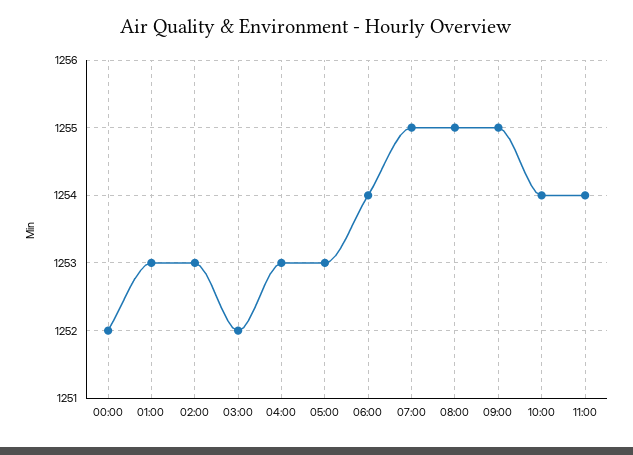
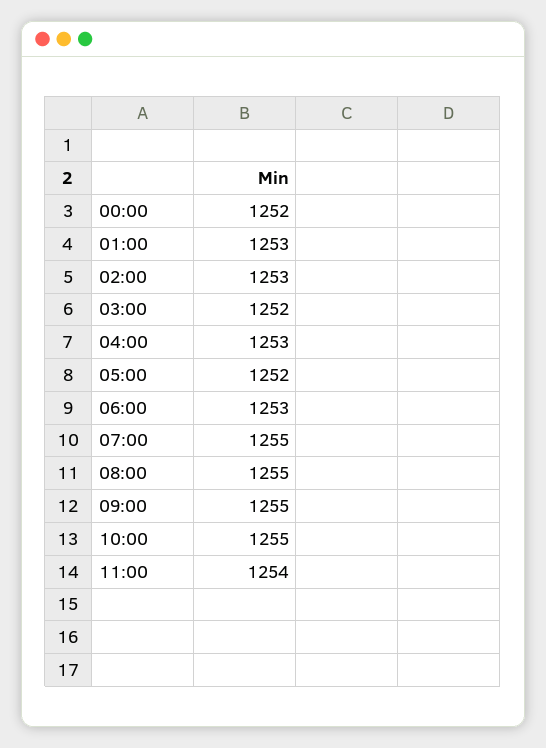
05:00: 1253 -> 1252
06:00: 1254 -> 1253
10:00: 1254 -> 1255

